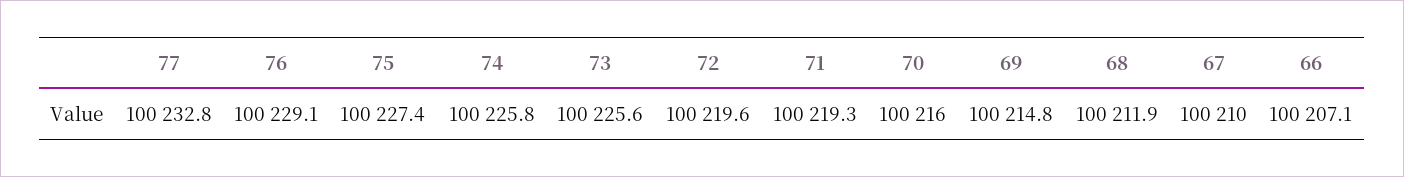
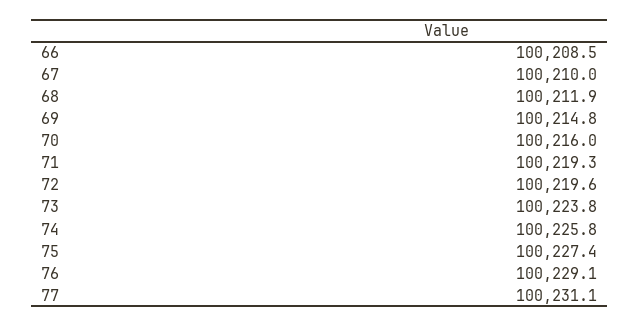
77: 100232.8 -> 100231.1
73: 100225.6 -> 100223.8
66: 100207.1 -> 100208.5

